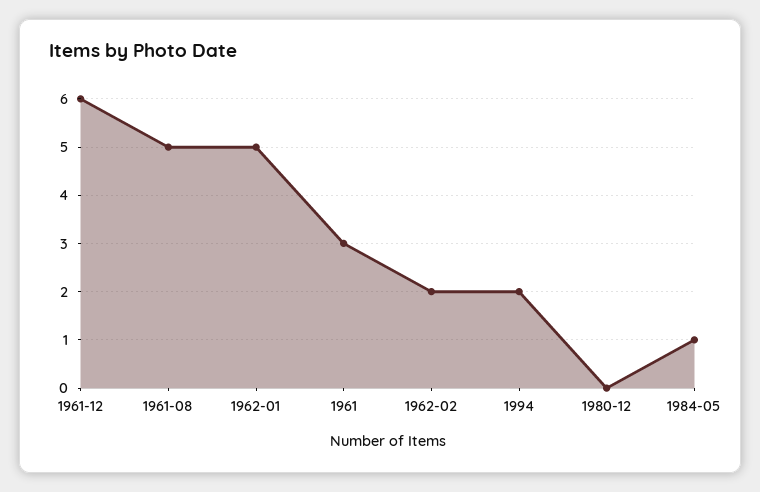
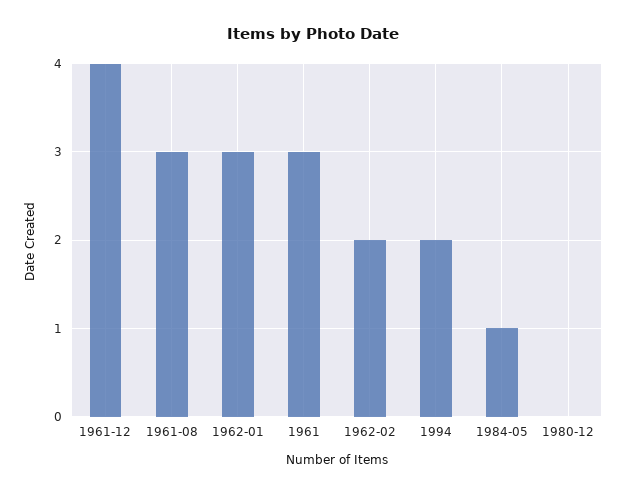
1961-12: 6 -> 4
1961-08: 5 -> 3
1962-01: 5 -> 3

